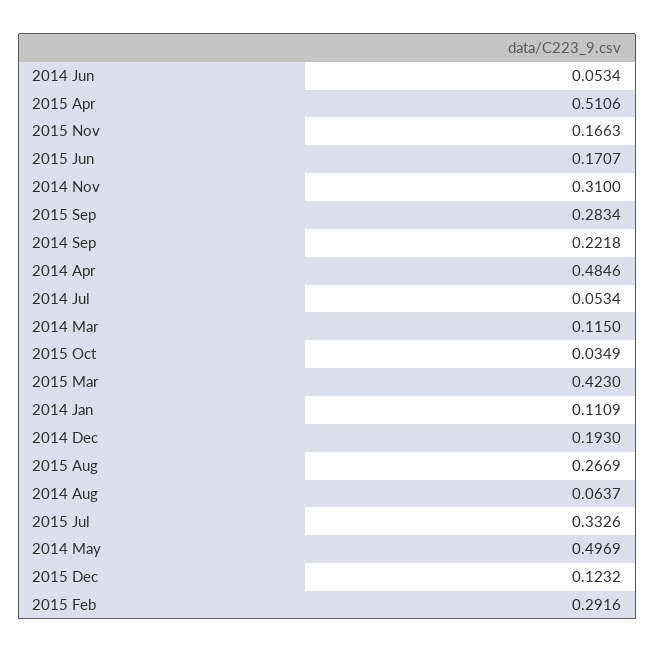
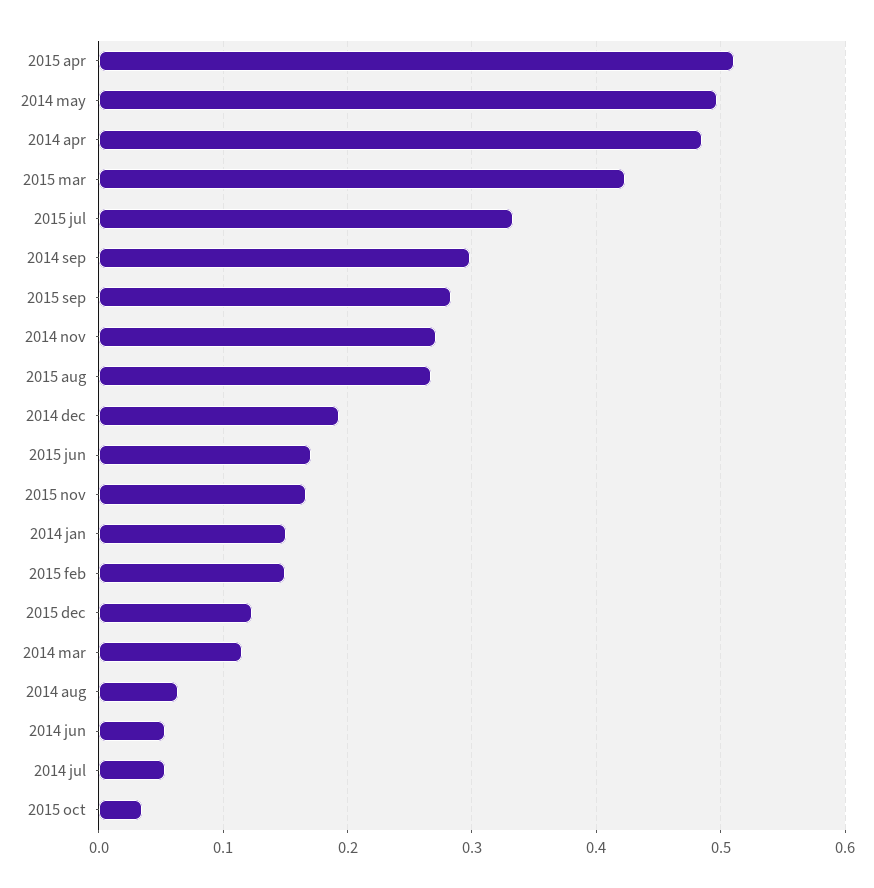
2014 Nov: 0.31 -> 0.27
2014 Sep: 0.2218 -> 0.3
2014 Jan: 0.1109 -> 0.15
2015 Feb: 0.2916 -> 0.15

